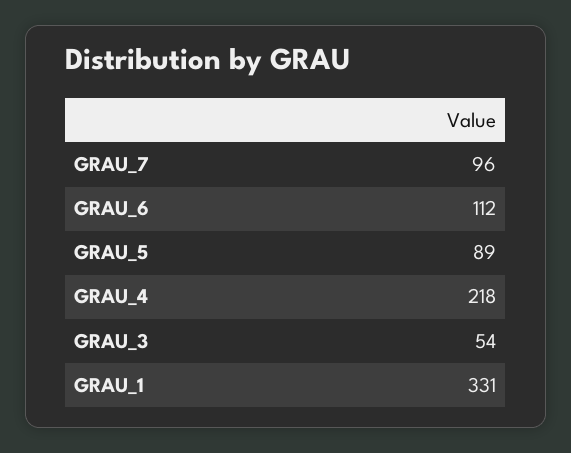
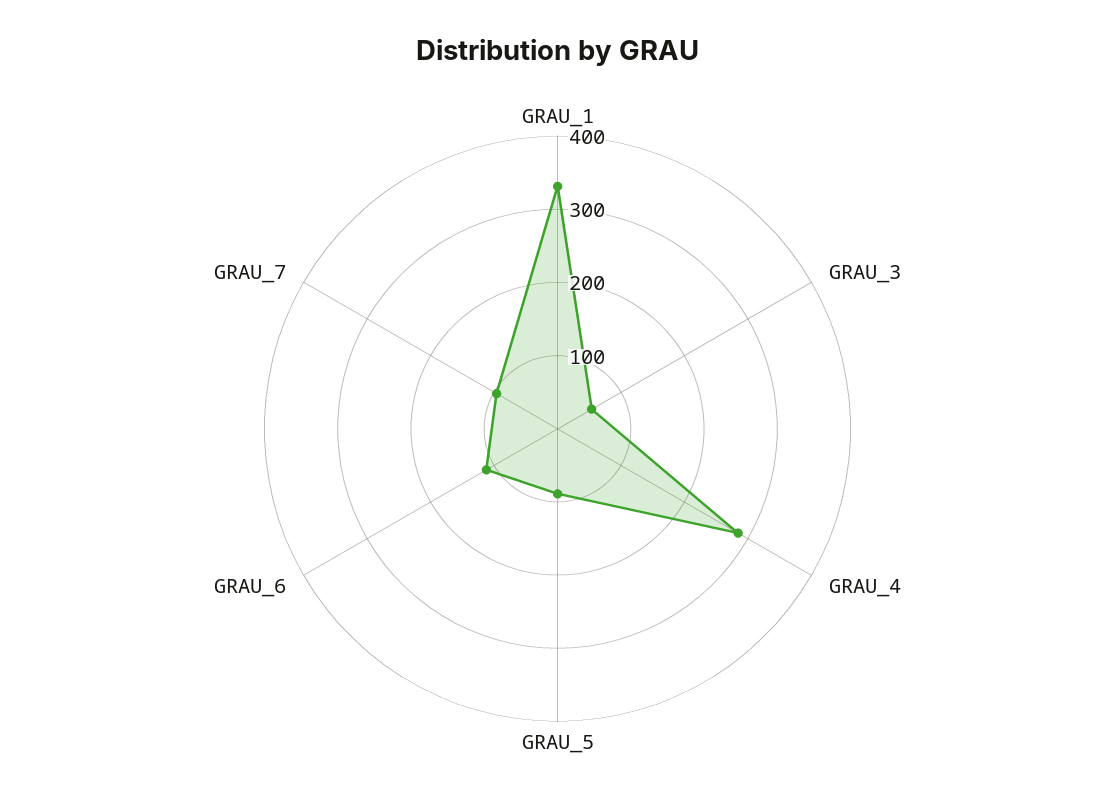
GRAU_4: 218 -> 280

